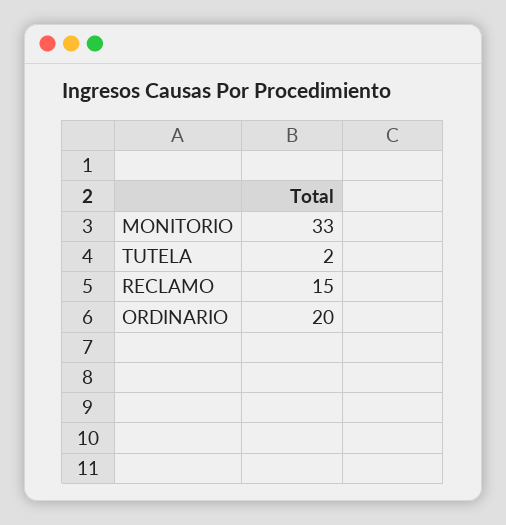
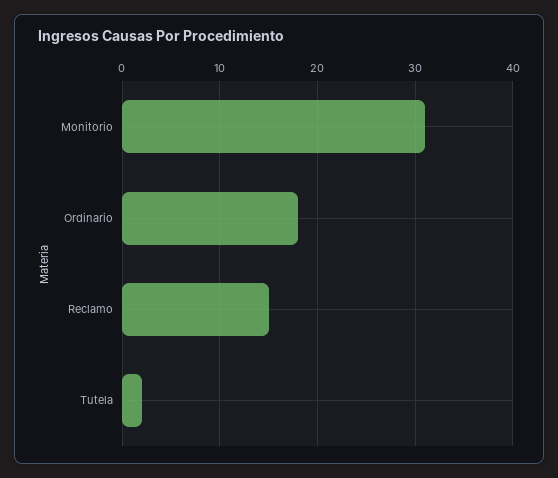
MONITORIO: 33 -> 31
ORDINARIO: 20 -> 18

